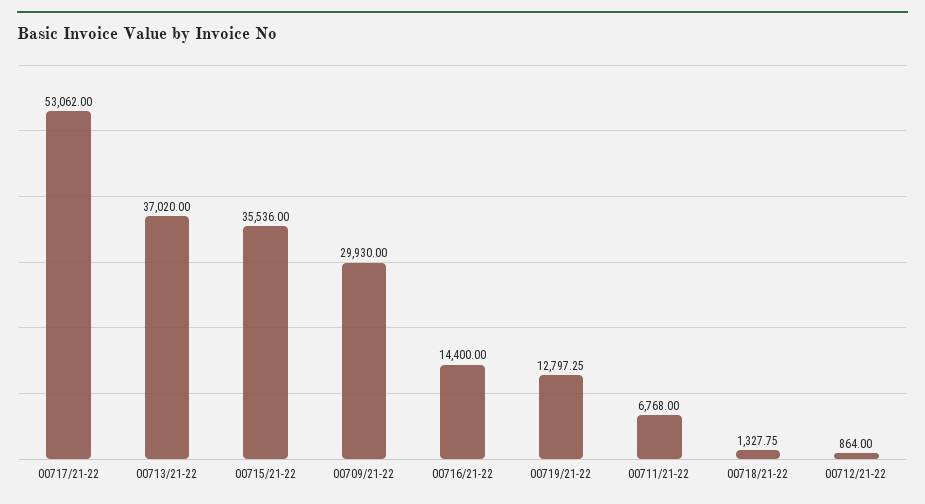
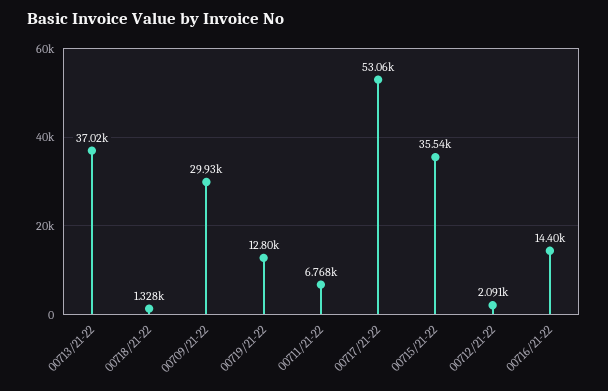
00712/21-22: 864 -> 2091

